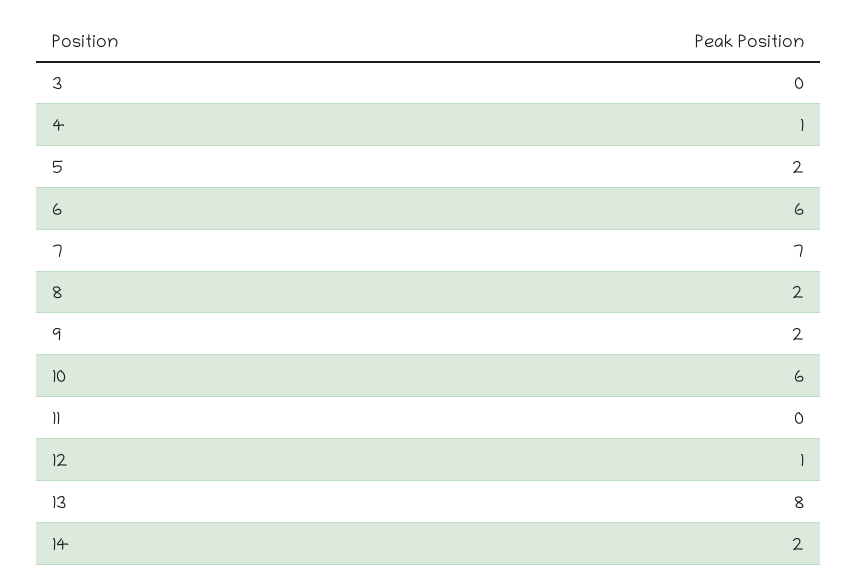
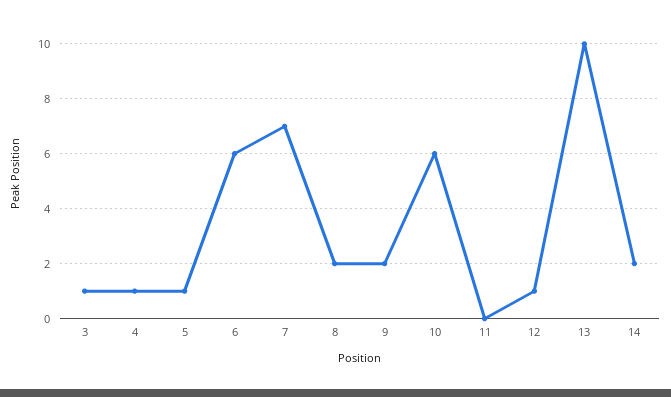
3: 0 -> 1
5: 2 -> 1
13: 8 -> 10

